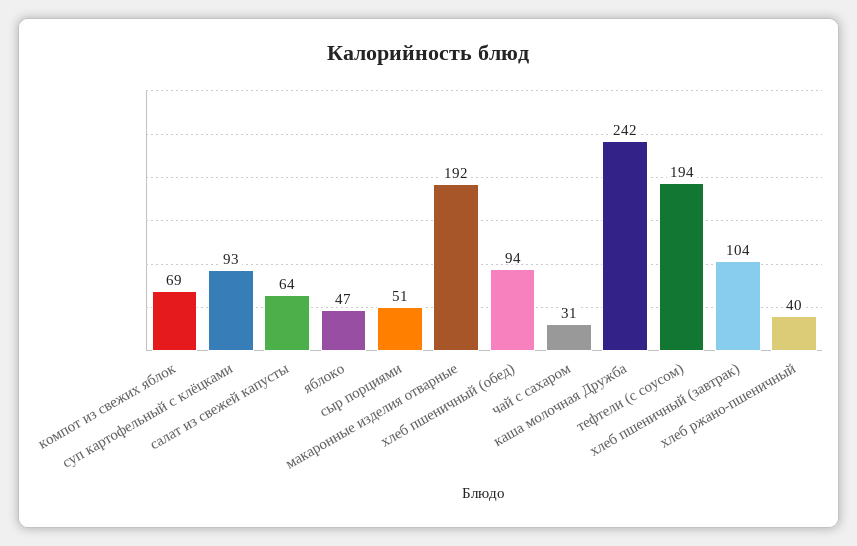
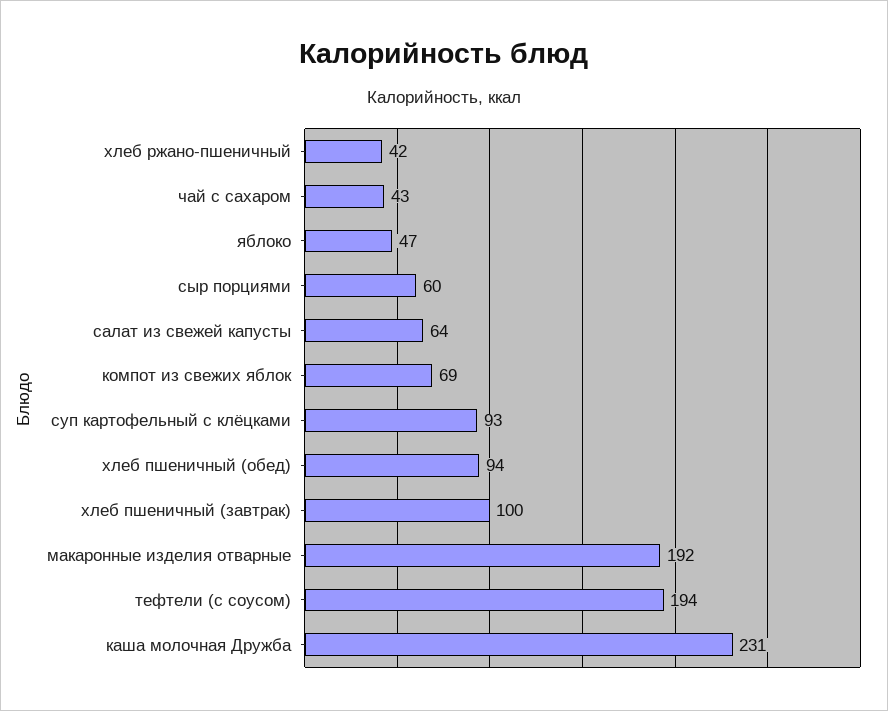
сыр порциями: 51 -> 60
чай с сахаром: 31 -> 43
каша молочная Дружба: 242 -> 231
хлеб пшеничный (завтрак): 104 -> 100
хлеб ржано-пшеничный: 40 -> 42

